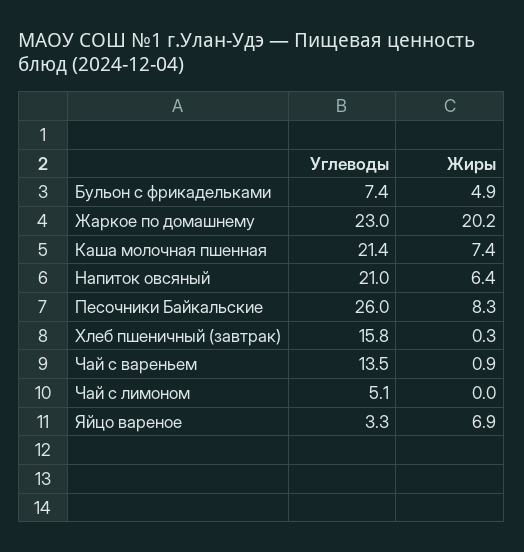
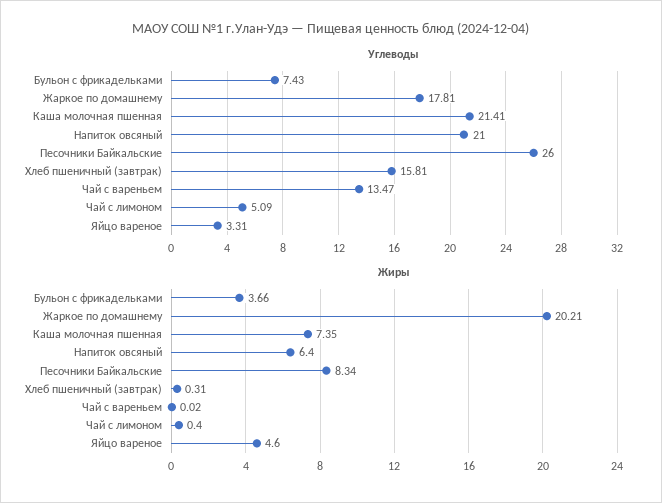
Жиры, Бульон с фрикадельками: 4.9 -> 3.66
Углеводы, Жаркое по домашнему: 23 -> 17.81
Жиры, Чай с вареньем: 0.9 -> 0.02
Жиры, Чай с лимоном: 0 -> 0.4
Жиры, Яйцо вареное: 6.9 -> 4.6

